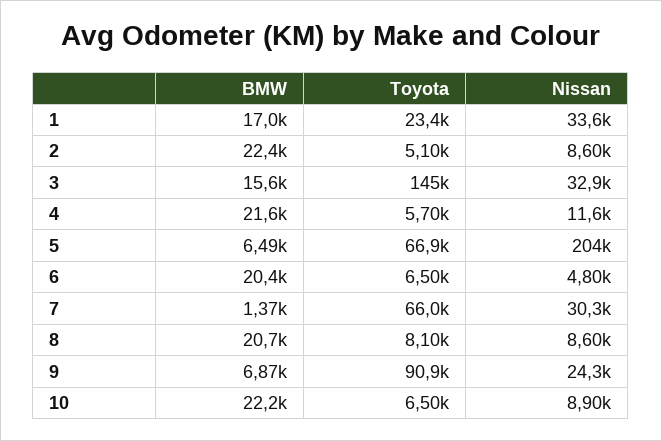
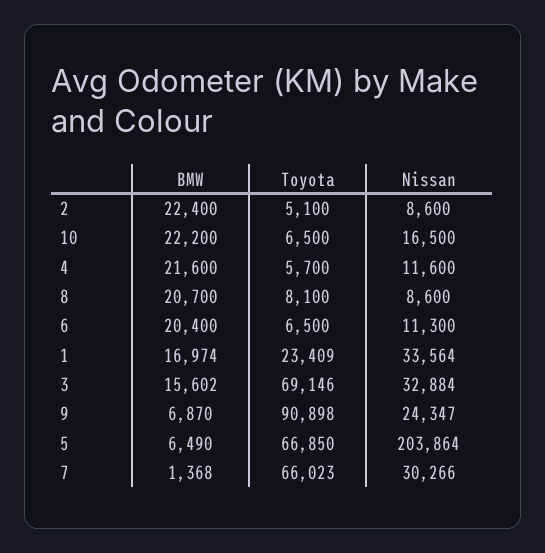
Toyota, 3: 145000 -> 69146
Nissan, 6: 4800 -> 11300
Nissan, 10: 8900 -> 16500

